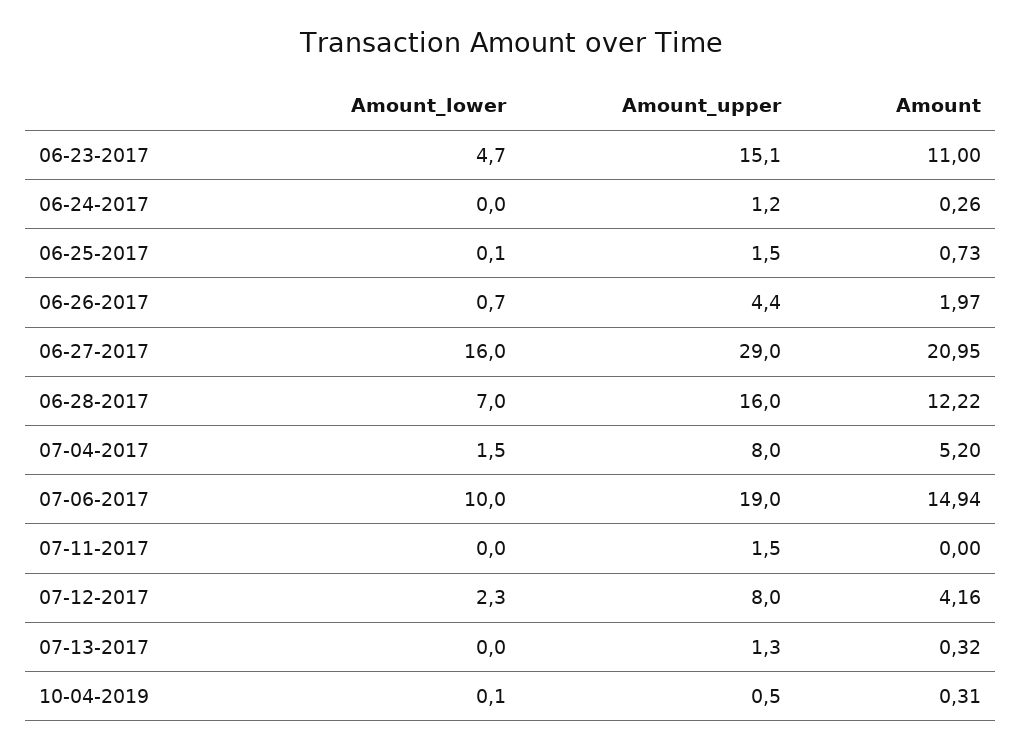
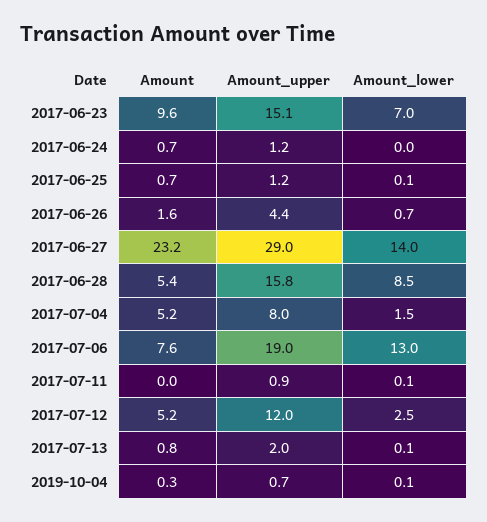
Amount_lower, 06-23-2017: 4.7 -> 7
Amount, 06-23-2017: 11 -> 9.6
Amount, 06-24-2017: 0.26 -> 0.7
Amount_upper, 06-25-2017: 1.5 -> 1.2
Amount, 06-26-2017: 1.97 -> 1.6
Amount_lower, 06-27-2017: 16 -> 14
Amount, 06-27-2017: 20.95 -> 23.2
Amount_lower, 06-28-2017: 7 -> 8.5
Amount_upper, 06-28-2017: 16 -> 15.8
Amount, 06-28-2017: 12.22 -> 5.4
Amount_lower, 07-06-2017: 10 -> 13
Amount, 07-06-2017: 14.94 -> 7.6
Amount_lower, 07-11-2017: 0 -> 0.1
Amount_upper, 07-11-2017: 1.5 -> 0.9
Amount_lower, 07-12-2017: 2.3 -> 2.5
Amount_upper, 07-12-2017: 8 -> 12
Amount, 07-12-2017: 4.16 -> 5.2
Amount_lower, 07-13-2017: 0 -> 0.1
Amount_upper, 07-13-2017: 1.3 -> 2
Amount, 07-13-2017: 0.32 -> 0.8
Amount_upper, 10-04-2019: 0.5 -> 0.7

